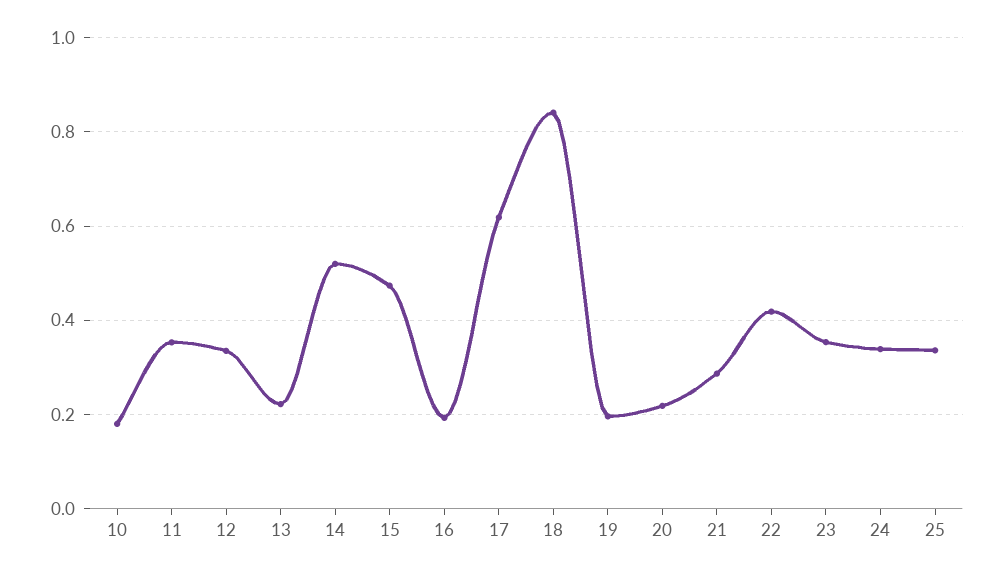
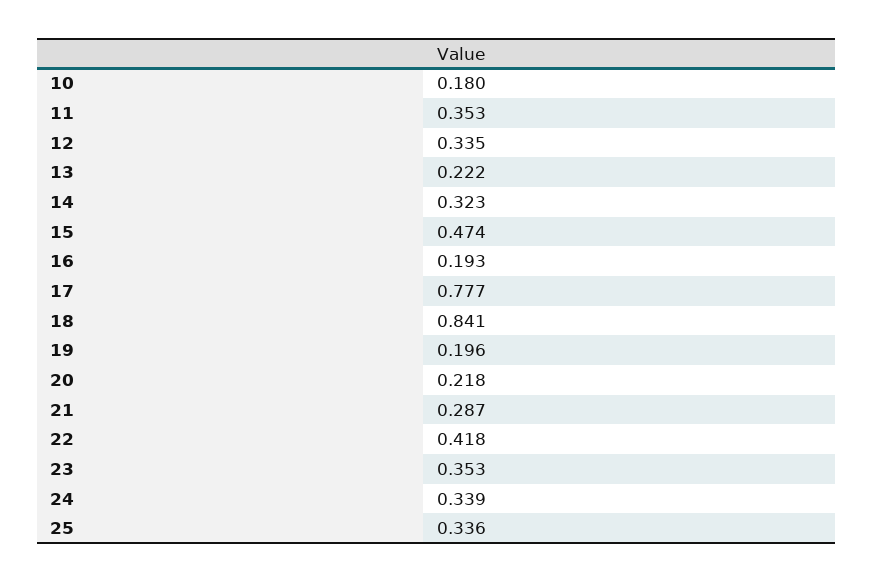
14: 0.52 -> 0.323
17: 0.62 -> 0.777

